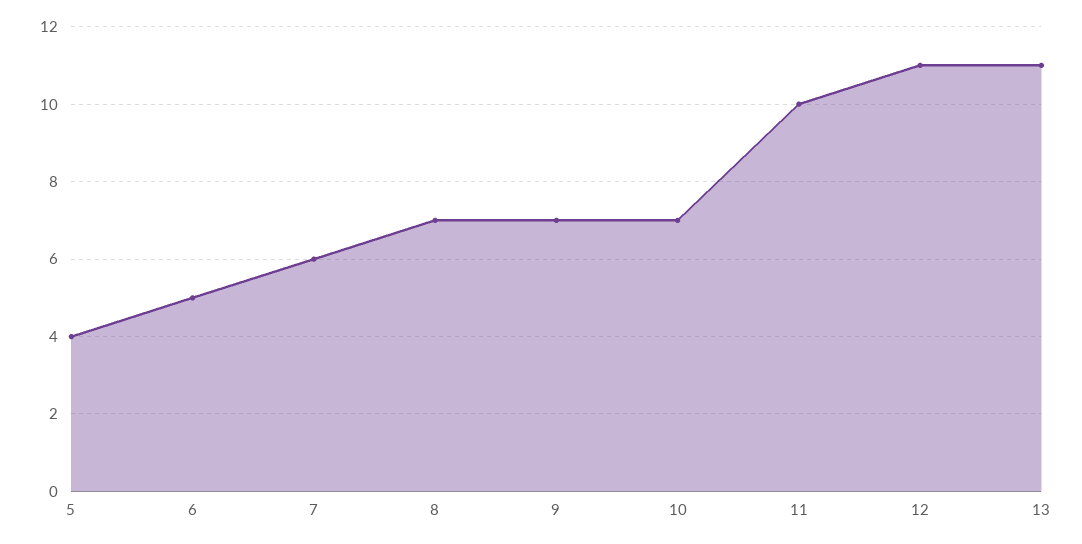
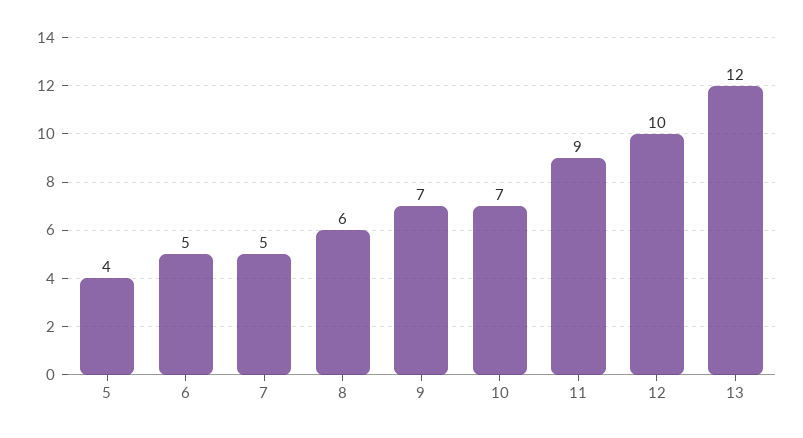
7: 6 -> 5
8: 7 -> 6
11: 10 -> 9
12: 11 -> 10
13: 11 -> 12

